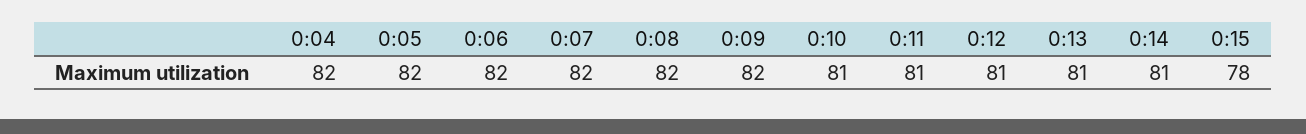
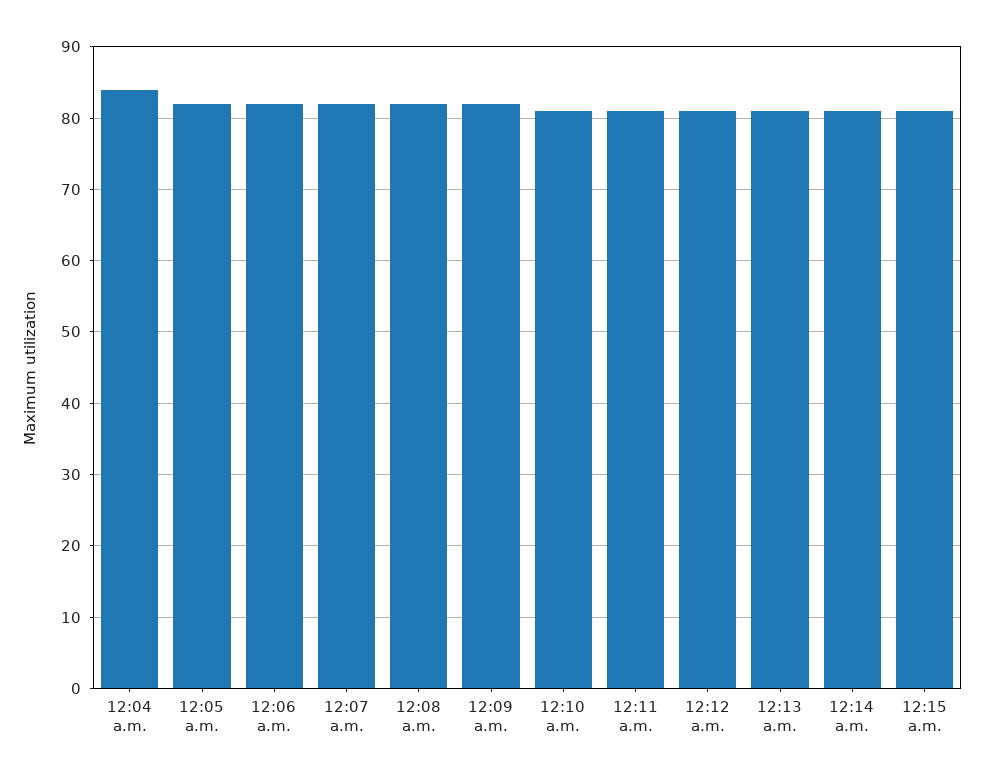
0:04: 82 -> 84
0:15: 78 -> 81

